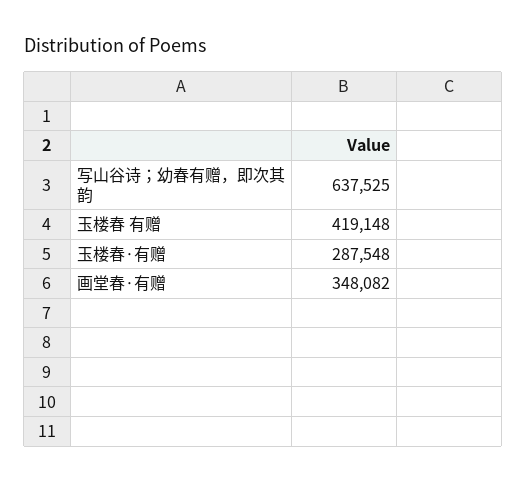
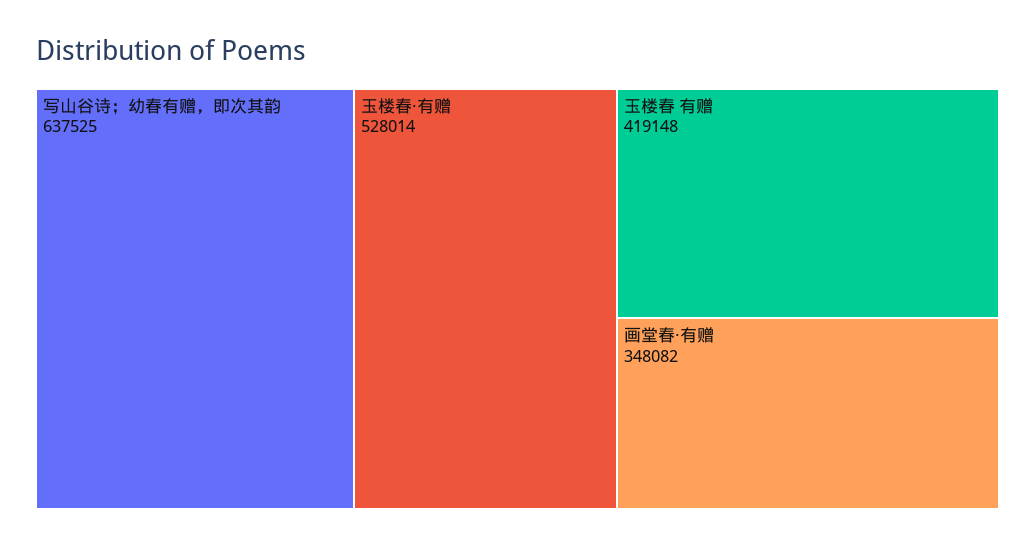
玉楼春·有赠: 287548 -> 528014

